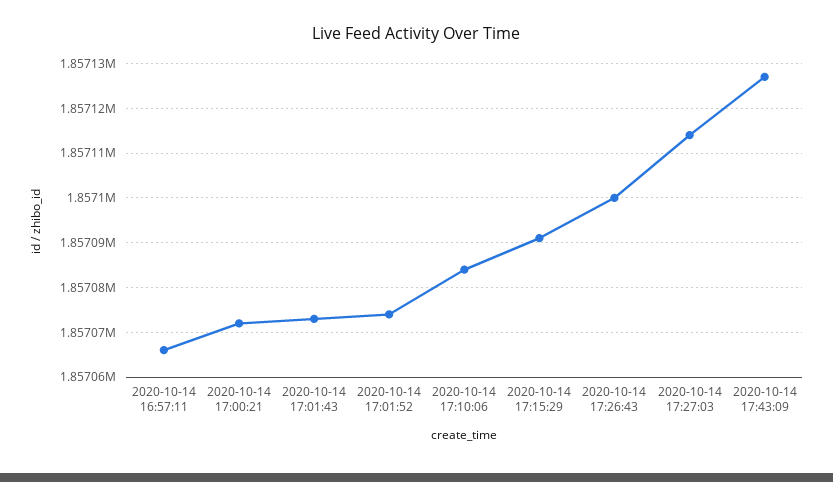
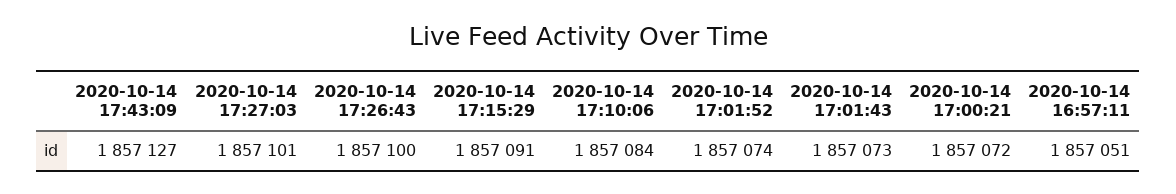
2020-10-14 16:57:11: 1857065 -> 1857051
2020-10-14 17:27:03: 1857115 -> 1857101

